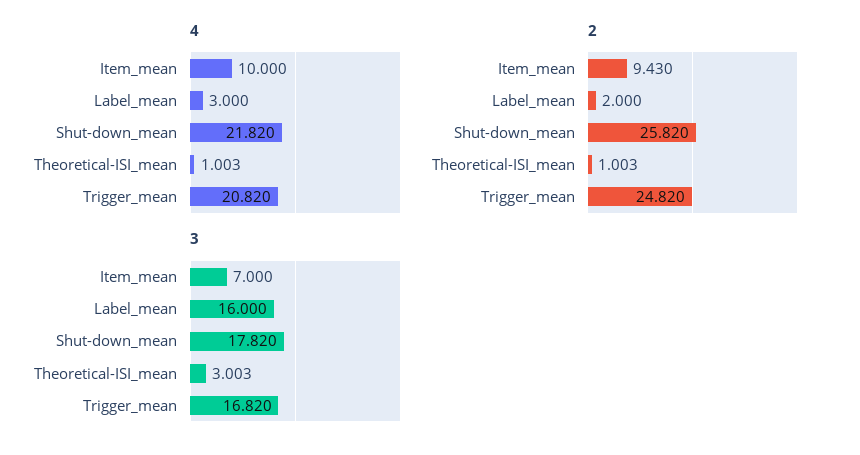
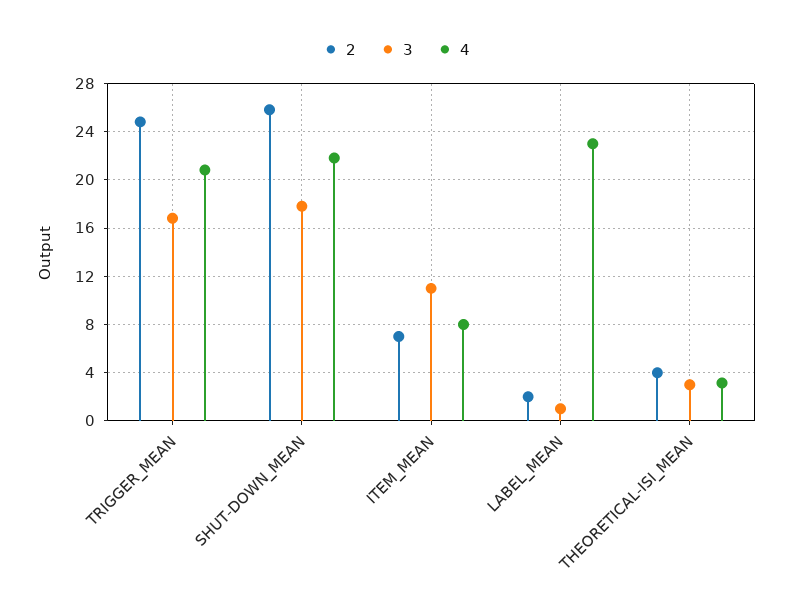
4, Item_mean: 10 -> 8
4, Label_mean: 3 -> 23
4, Theoretical-ISI_mean: 1.003 -> 3
2, Item_mean: 9.43 -> 7
2, Theoretical-ISI_mean: 1.003 -> 4
3, Item_mean: 7 -> 11
3, Label_mean: 16 -> 1

